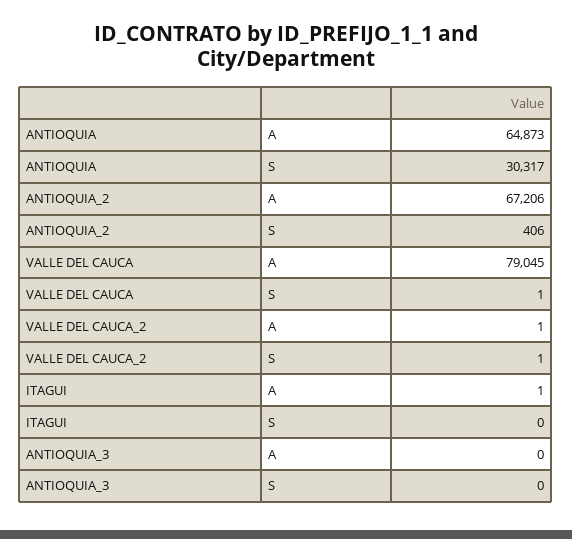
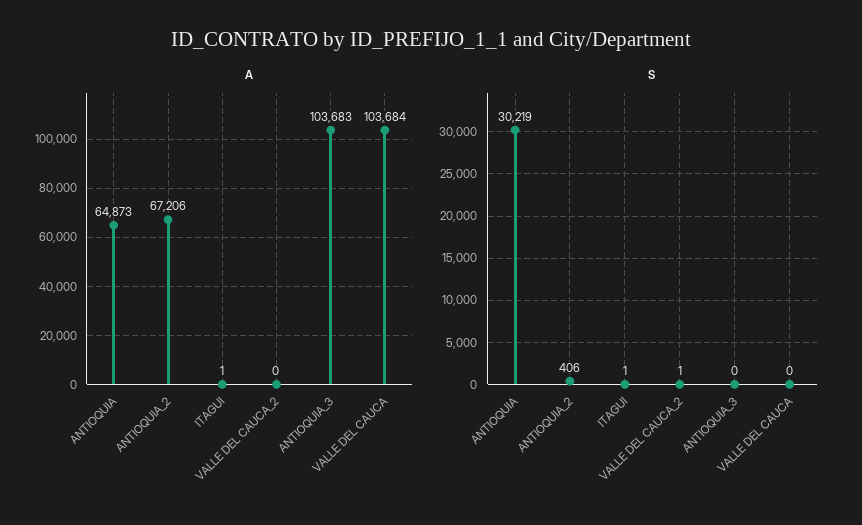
S, ANTIOQUIA: 30317 -> 30219
A, VALLE DEL CAUCA: 79045 -> 103684
S, VALLE DEL CAUCA: 1 -> 0
A, VALLE DEL CAUCA_2: 1 -> 0
S, ITAGUI: 0 -> 1
A, ANTIOQUIA_3: 0 -> 103683

